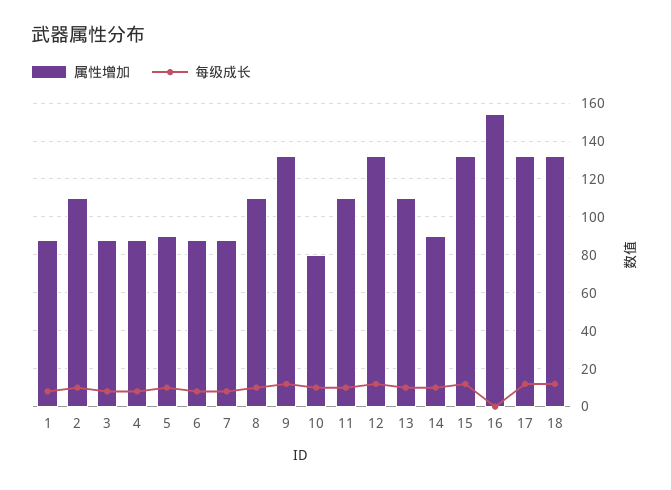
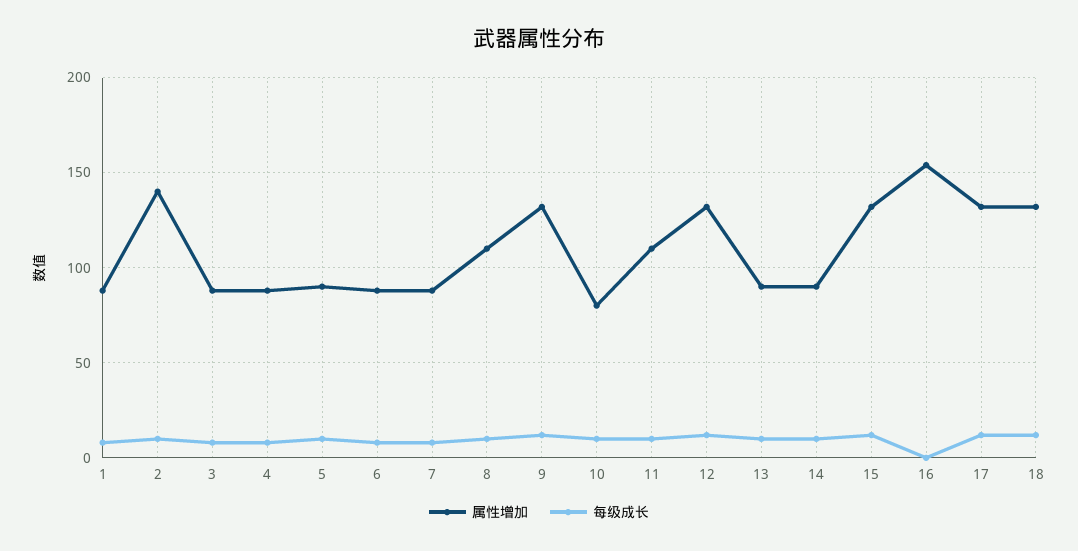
属性增加, 2: 110 -> 140
属性增加, 13: 110 -> 90

